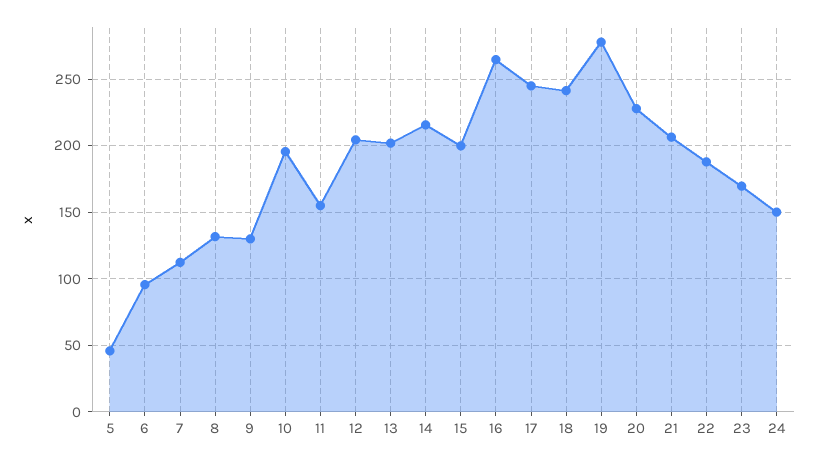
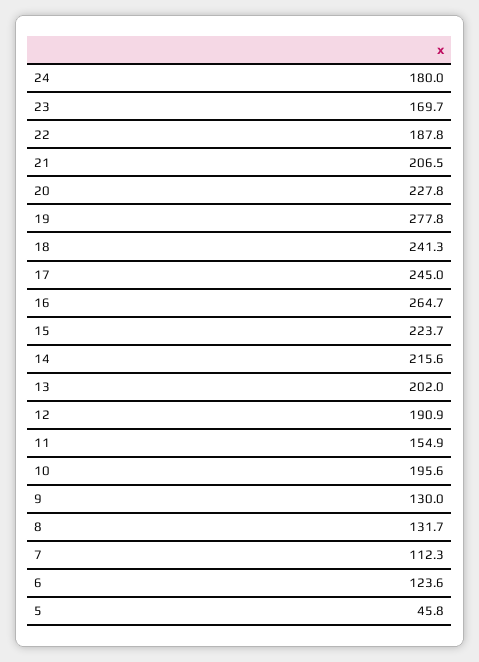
6: 95 -> 123.6
12: 205 -> 190.9
15: 200 -> 223.7
24: 150 -> 180

